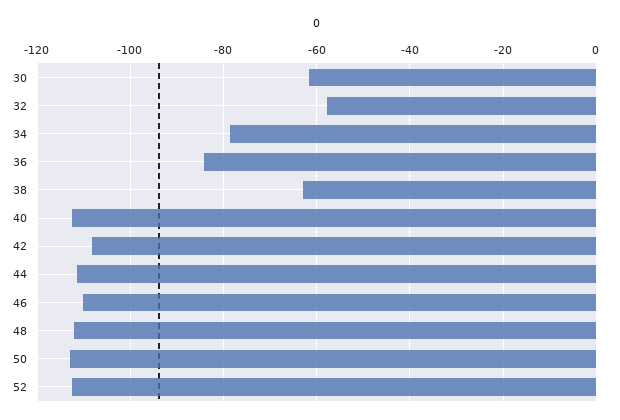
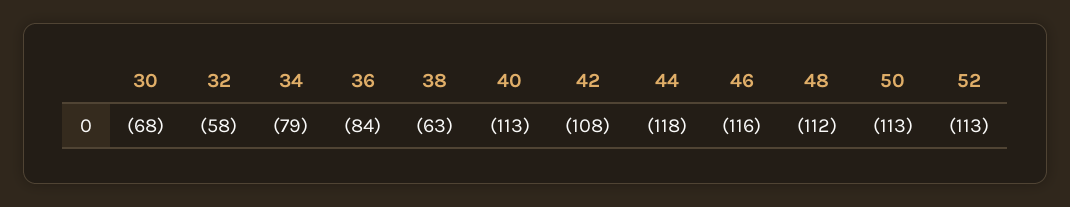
30: -62 -> -68
44: -112 -> -118
46: -110 -> -116

